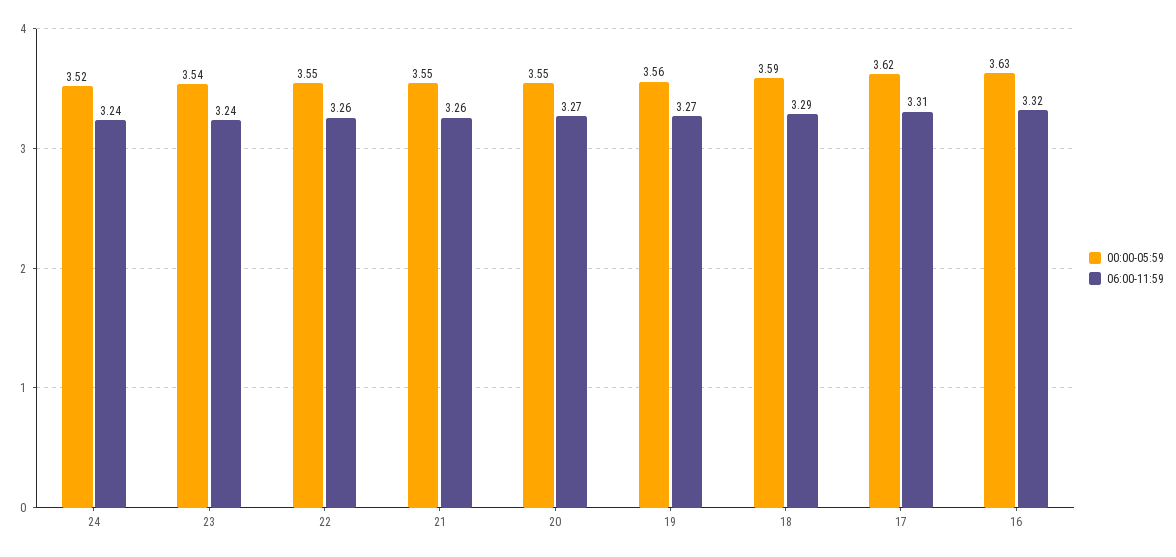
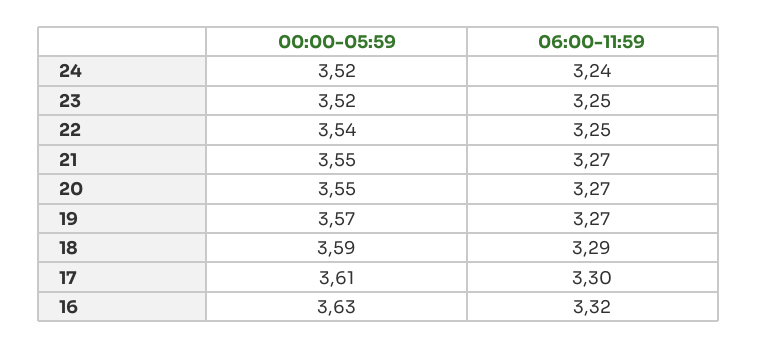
00:00-05:59, 23: 3.54 -> 3.52
06:00-11:59, 23: 3.24 -> 3.25
00:00-05:59, 22: 3.55 -> 3.54
06:00-11:59, 22: 3.26 -> 3.25
06:00-11:59, 21: 3.26 -> 3.27
00:00-05:59, 19: 3.56 -> 3.57
00:00-05:59, 17: 3.62 -> 3.61
06:00-11:59, 17: 3.31 -> 3.3

